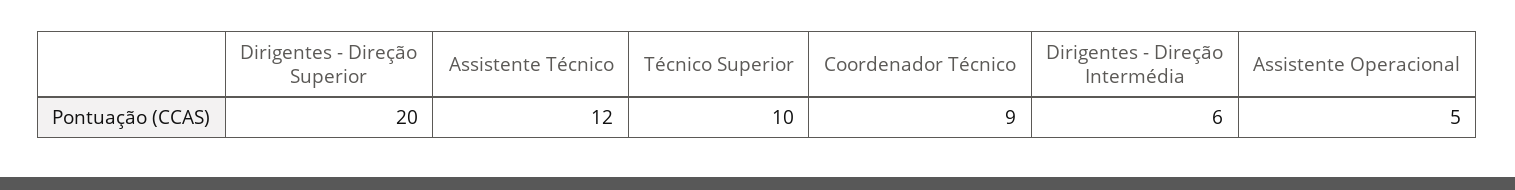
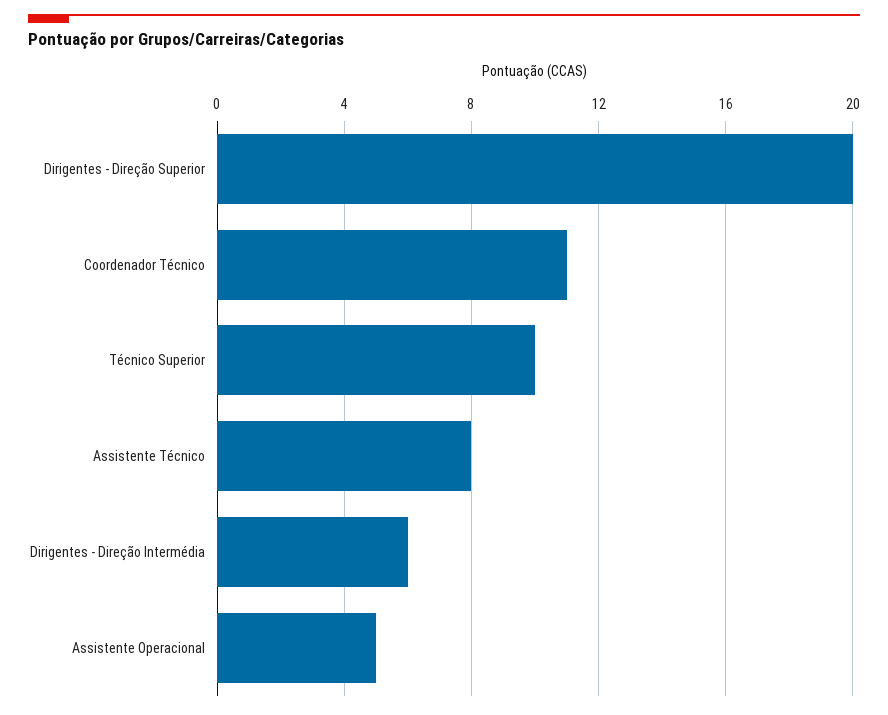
Assistente Técnico: 12 -> 8
Coordenador Técnico: 9 -> 11

